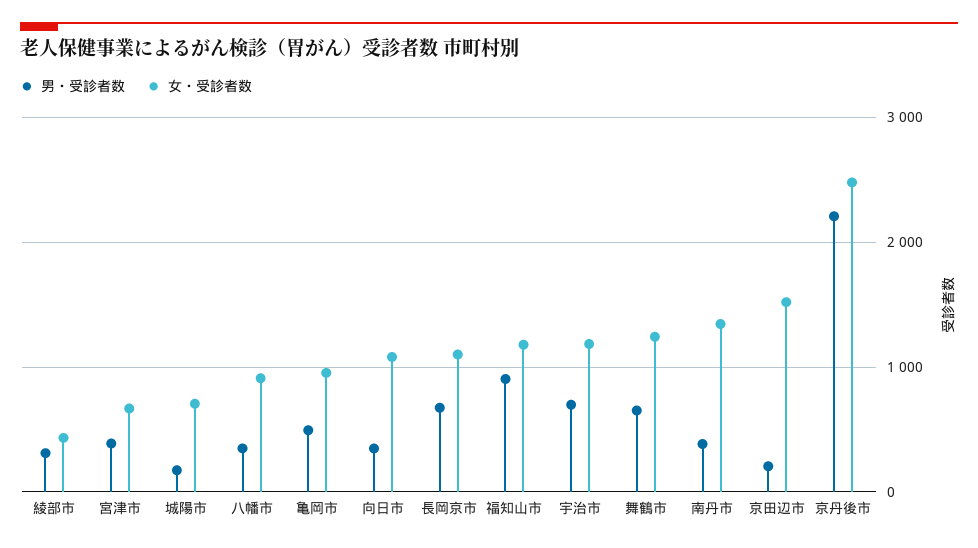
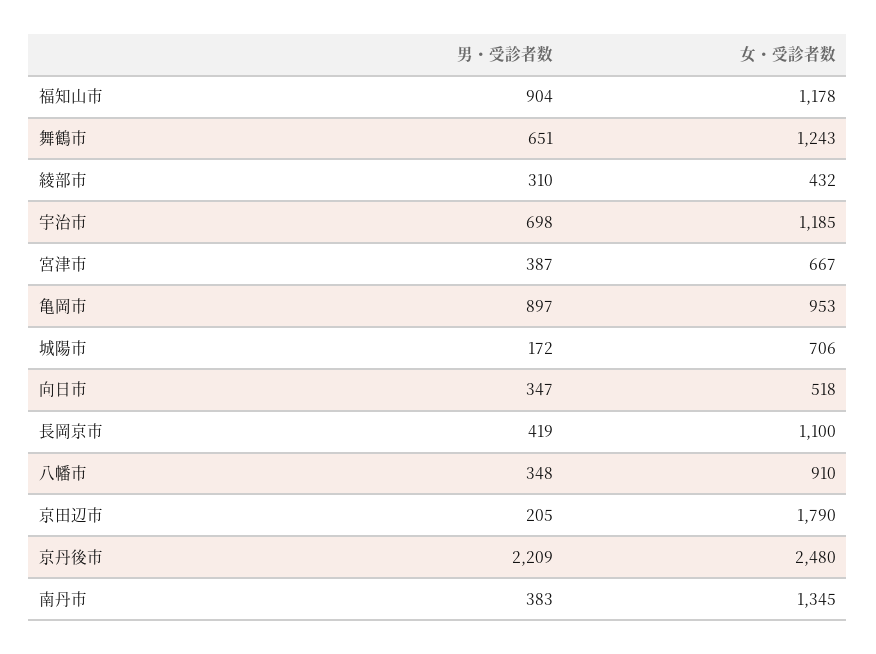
男・受診者数, 亀岡市: 500 -> 897
女・受診者数, 向日市: 1100 -> 518
男・受診者数, 長岡京市: 700 -> 419
女・受診者数, 京田辺市: 1500 -> 1790

